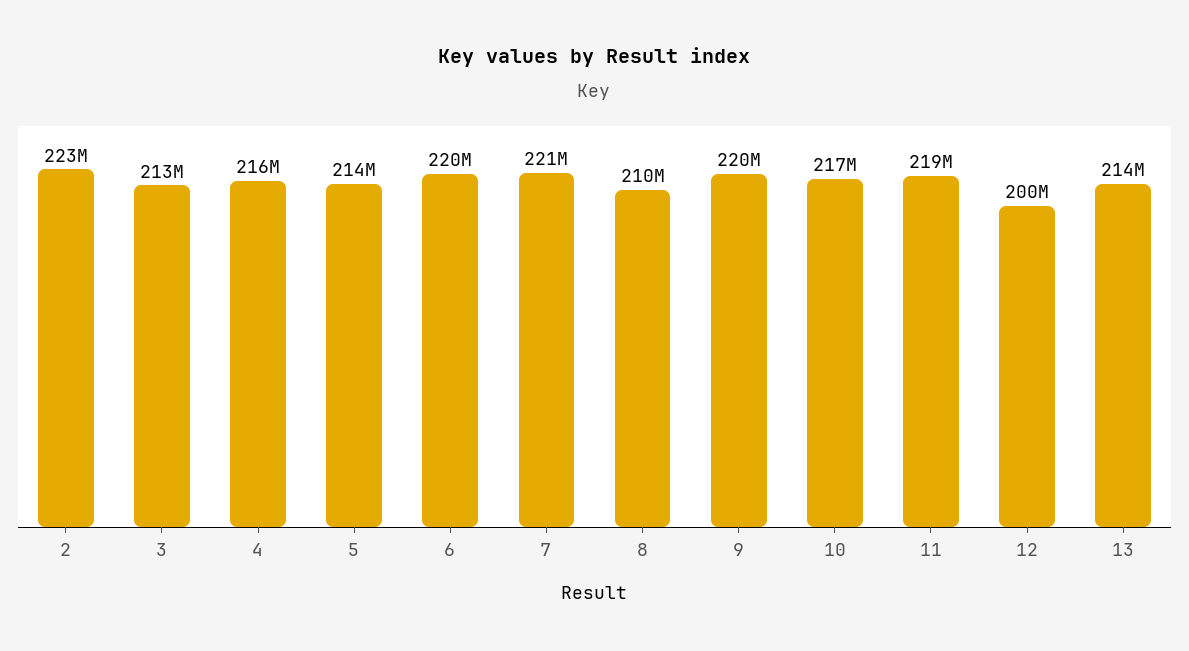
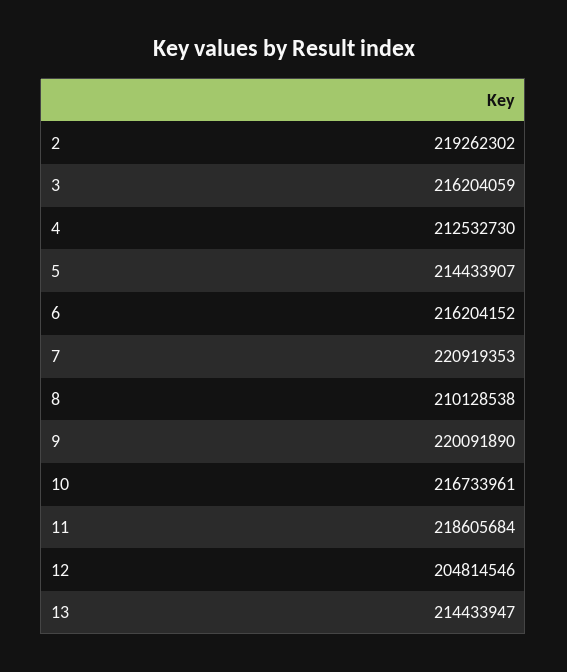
2: 223000000 -> 219262302
3: 213000000 -> 216204059
4: 216000000 -> 212532730
6: 220000000 -> 216204152
12: 200000000 -> 204814546

